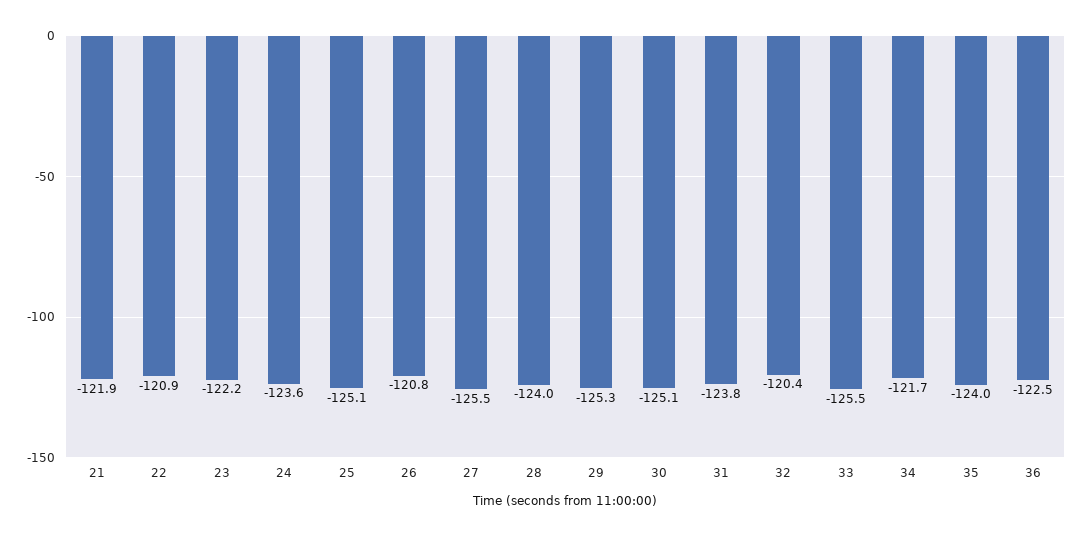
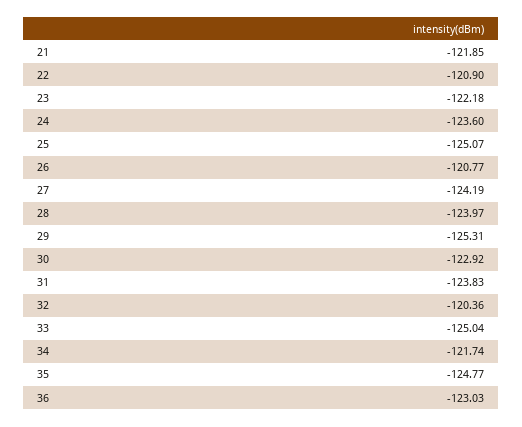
27: -125.5 -> -124.19
30: -125.1 -> -122.92
33: -125.5 -> -125.04
35: -124 -> -124.77
36: -122.5 -> -123.03

